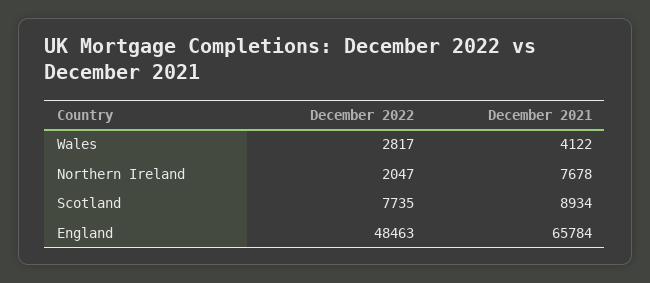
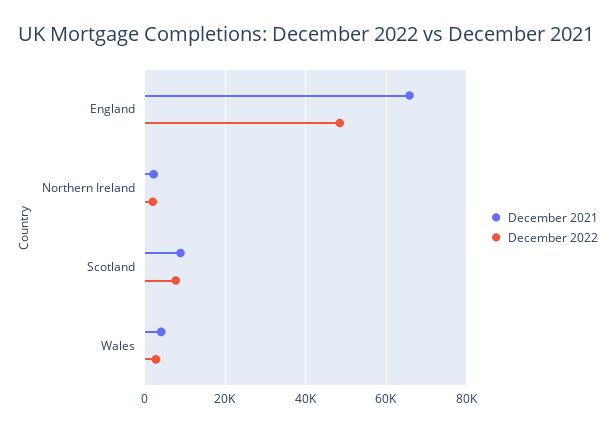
December 2021, Northern Ireland: 7678 -> 2000

